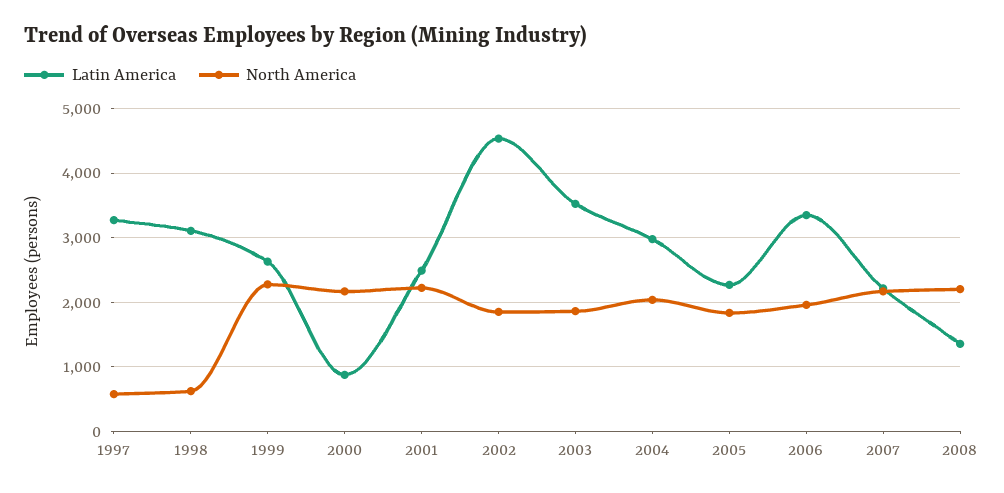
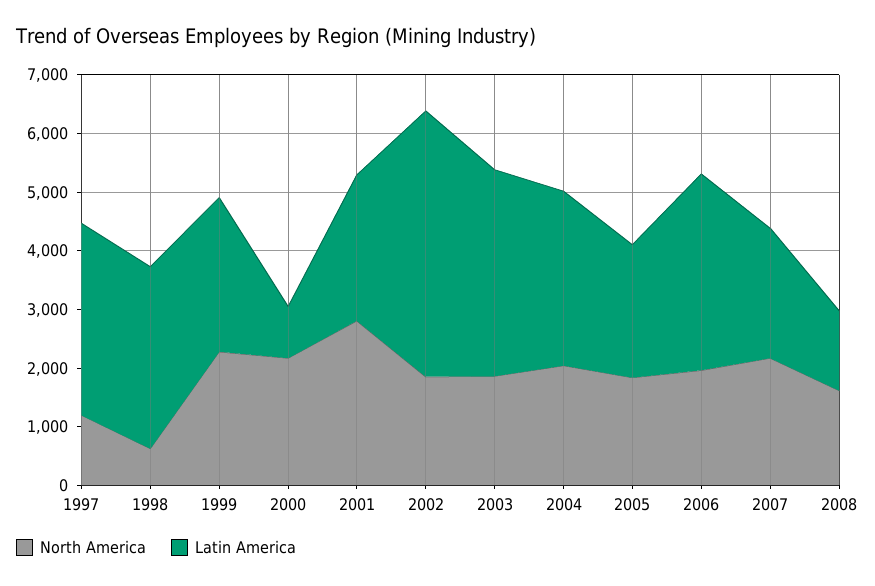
North America, 1997: 600 -> 1200
North America, 2001: 2200 -> 2800
North America, 2008: 2200 -> 1600

